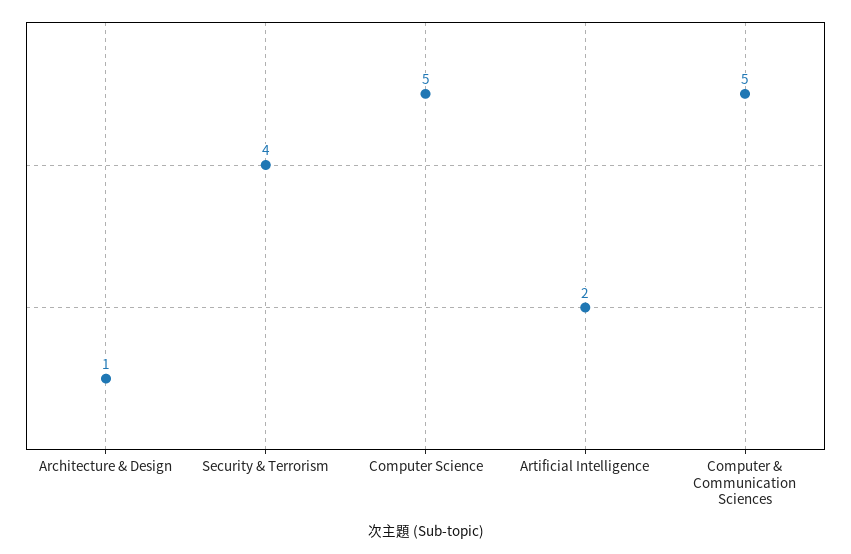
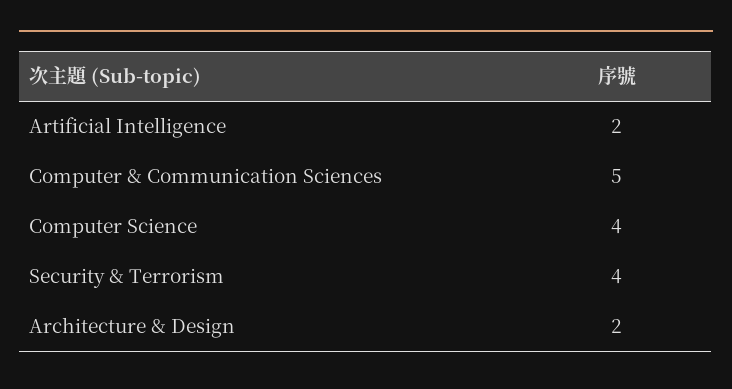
Architecture & Design: 1 -> 2
Computer Science: 5 -> 4

